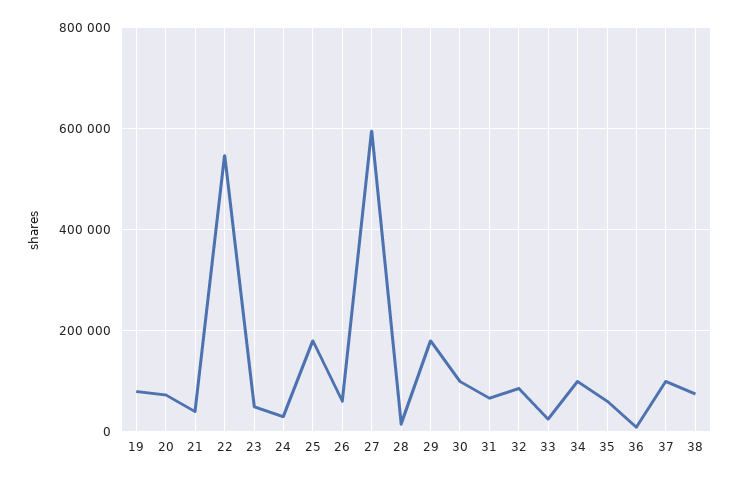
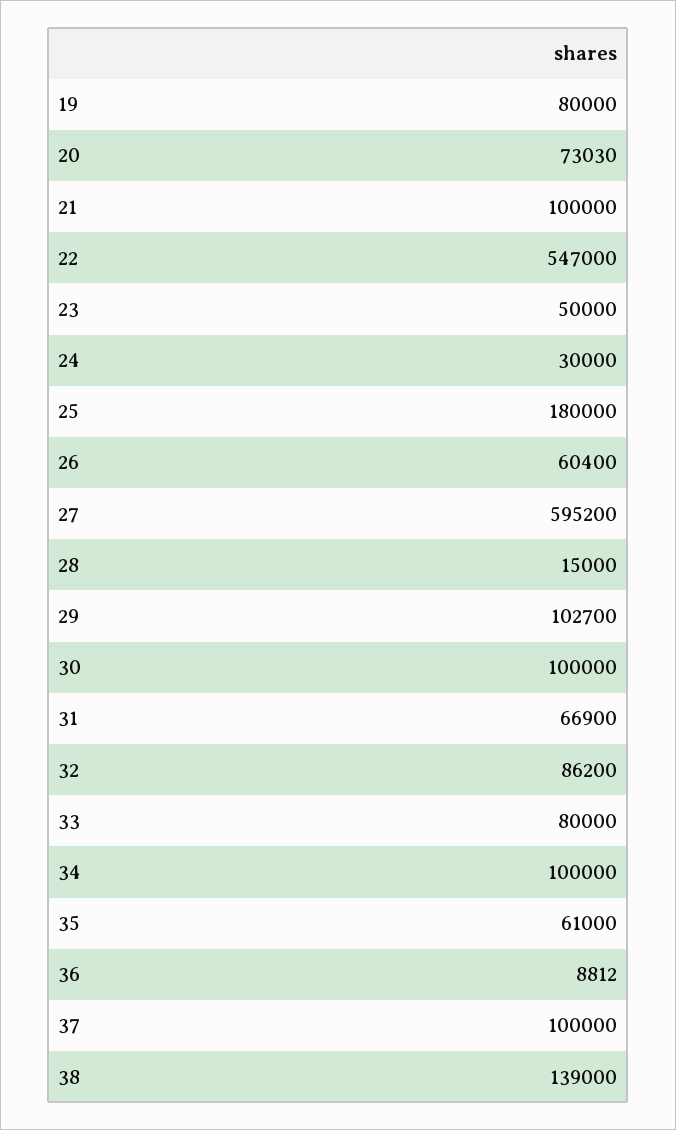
21: 40000 -> 100000
29: 180000 -> 102700
33: 20000 -> 80000
38: 80000 -> 139000

